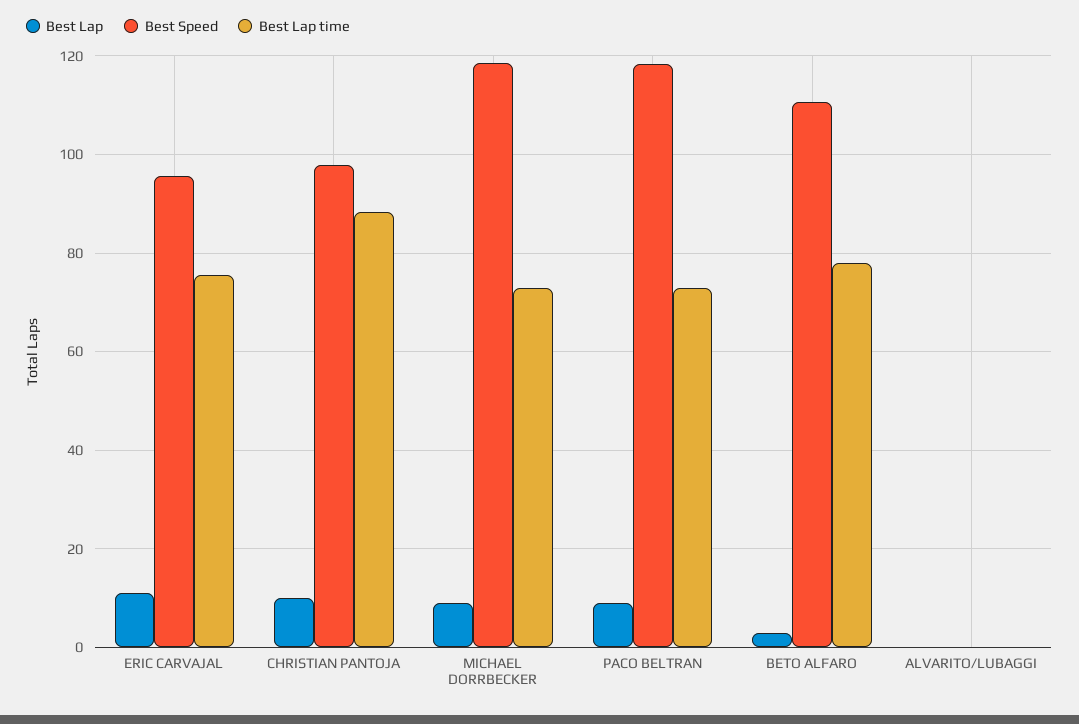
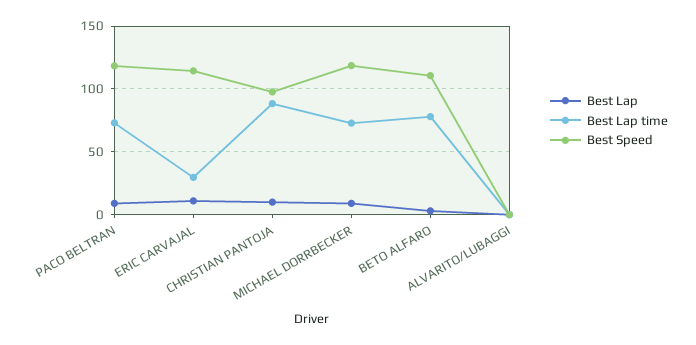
Best Speed, ERIC CARVAJAL: 96 -> 115
Best Lap time, ERIC CARVAJAL: 76 -> 30

